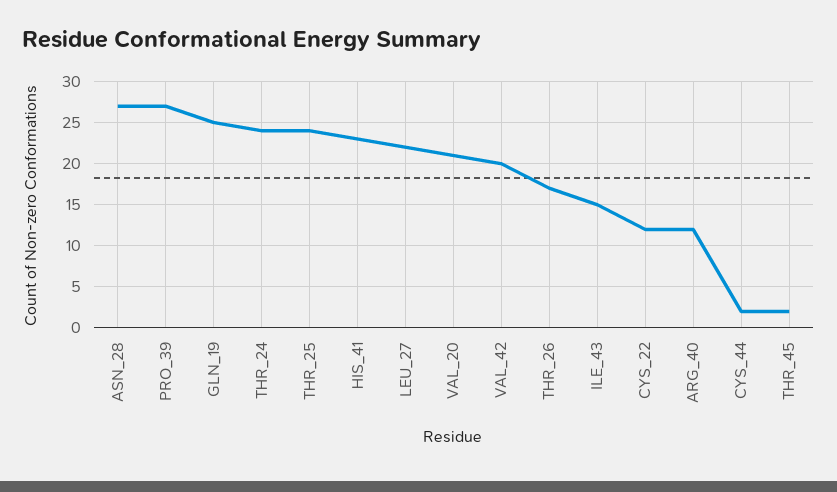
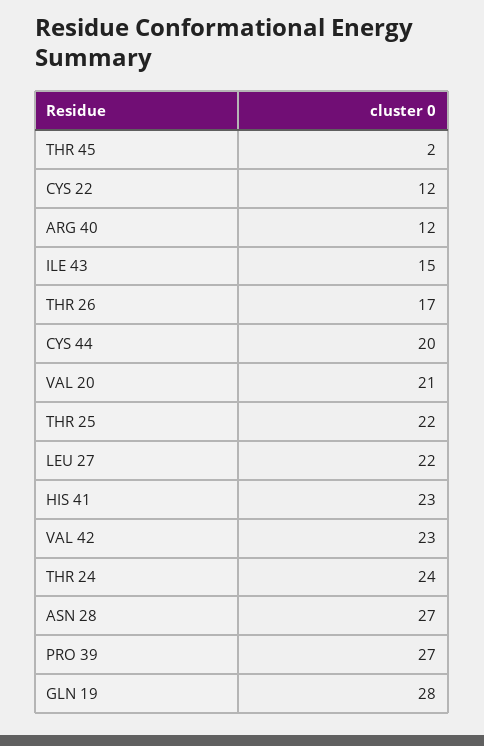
GLN_19: 25 -> 28
THR_25: 24 -> 22
VAL_42: 20 -> 23
CYS_44: 2 -> 20

